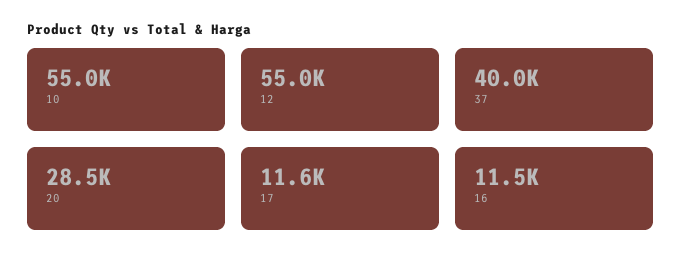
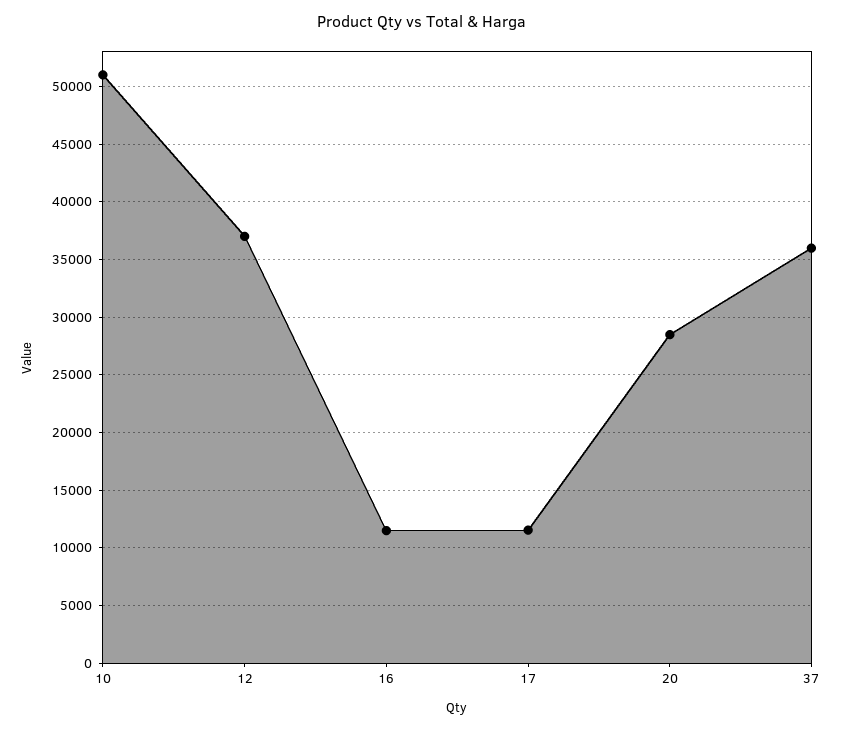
10: 55000 -> 51000
12: 55000 -> 37000
37: 40000 -> 36000

